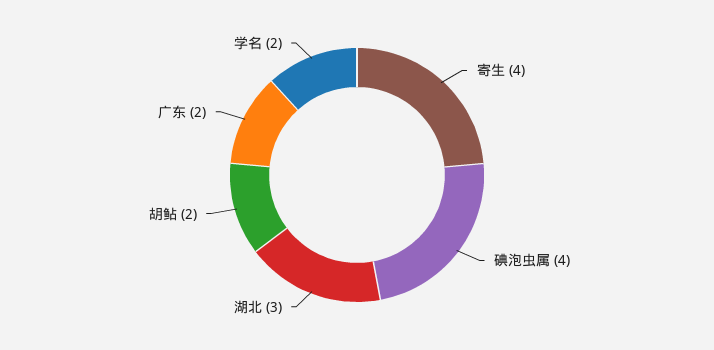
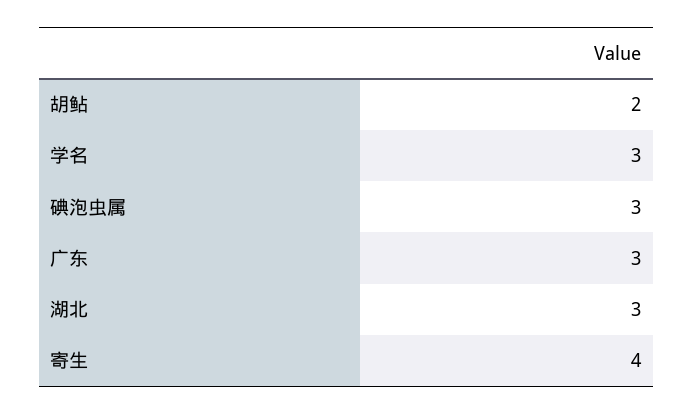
碘泡虫属: 4 -> 3
广东: 2 -> 3
学名: 2 -> 3

